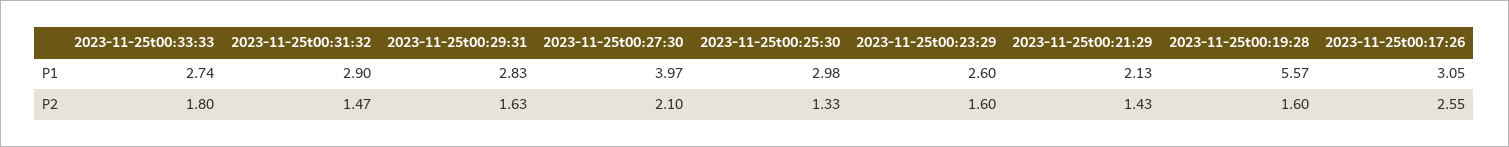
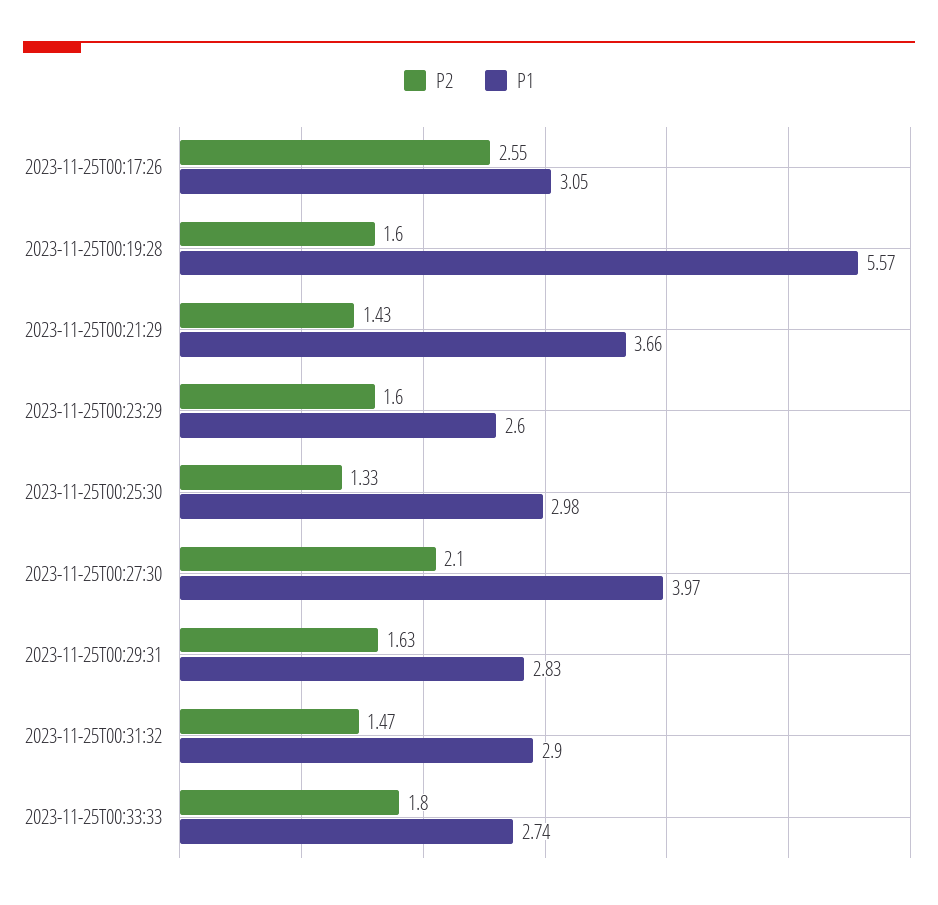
P1, 2023-11-25t00:21:29: 2.13 -> 3.66

